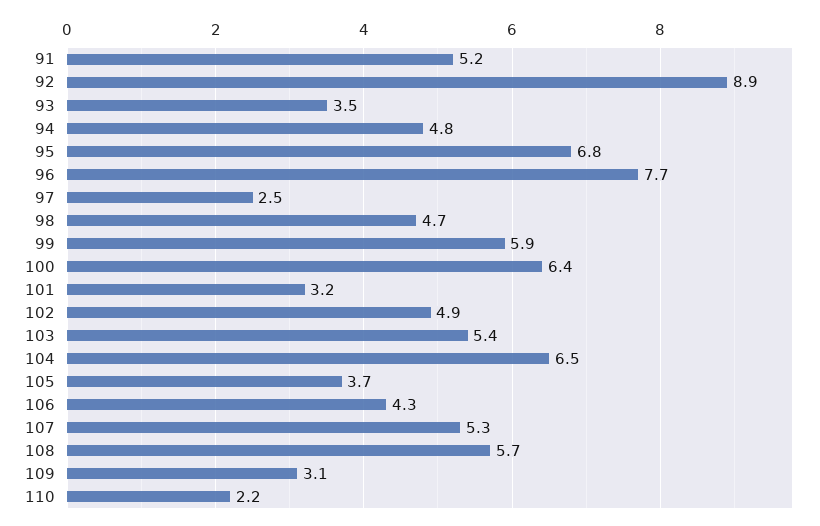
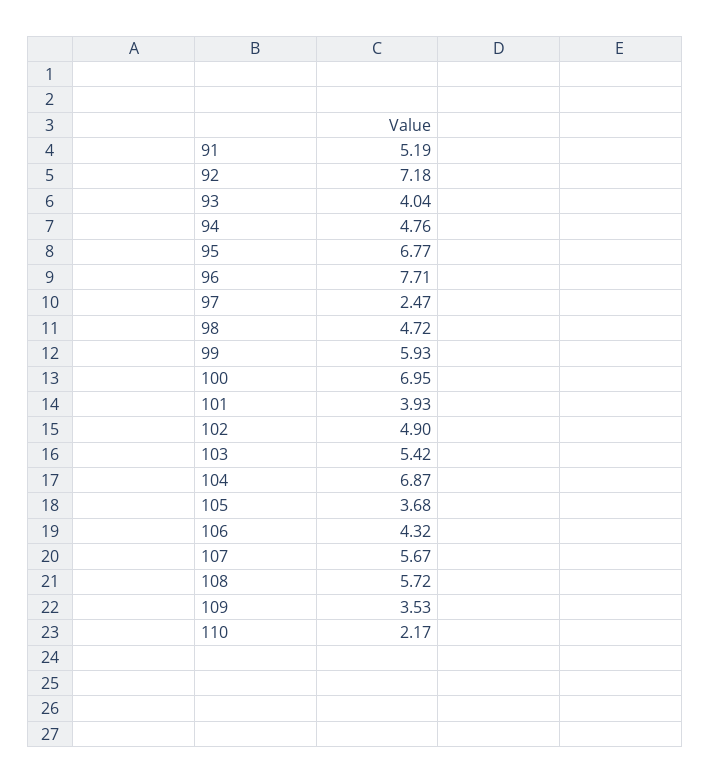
92: 8.9 -> 7.18
93: 3.5 -> 4.04
100: 6.4 -> 6.95
101: 3.2 -> 3.93
104: 6.5 -> 6.87
107: 5.3 -> 5.67
109: 3.1 -> 3.53

